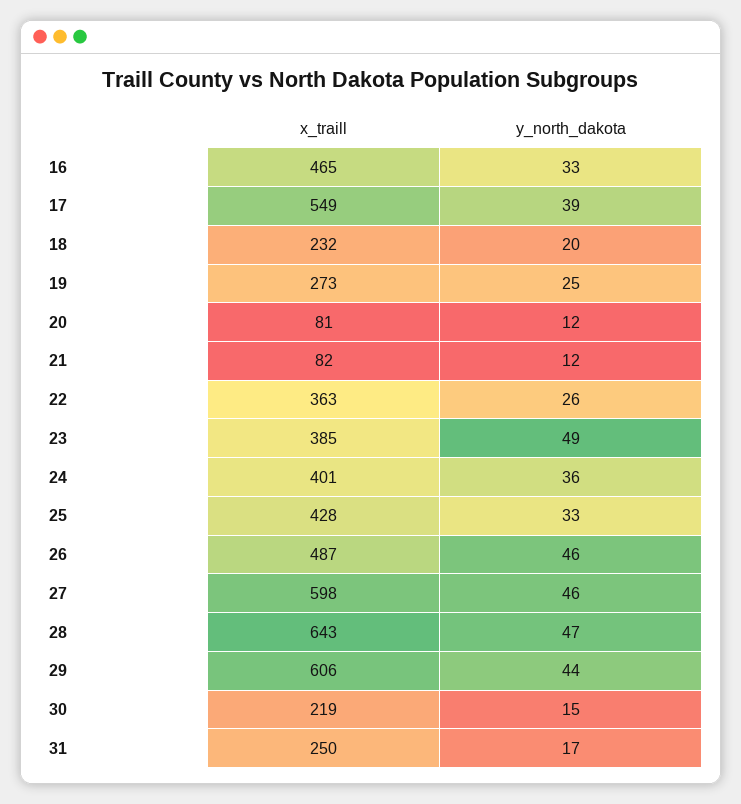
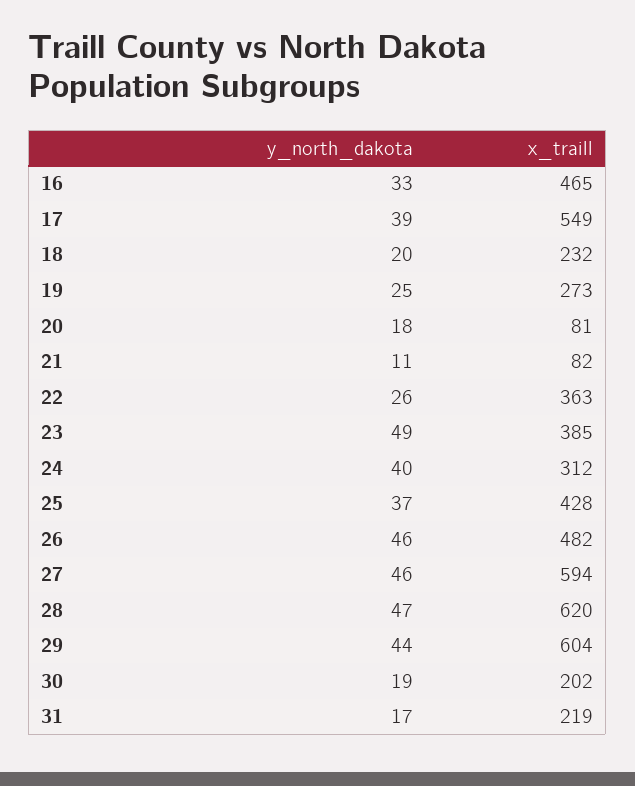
y_north_dakota, 20: 12 -> 18
y_north_dakota, 21: 12 -> 11
x_traill, 24: 401 -> 312
y_north_dakota, 24: 36 -> 40
y_north_dakota, 25: 33 -> 37
x_traill, 26: 487 -> 482
x_traill, 27: 598 -> 594
x_traill, 28: 643 -> 620
x_traill, 29: 606 -> 604
x_traill, 30: 219 -> 202
y_north_dakota, 30: 15 -> 19
x_traill, 31: 250 -> 219

